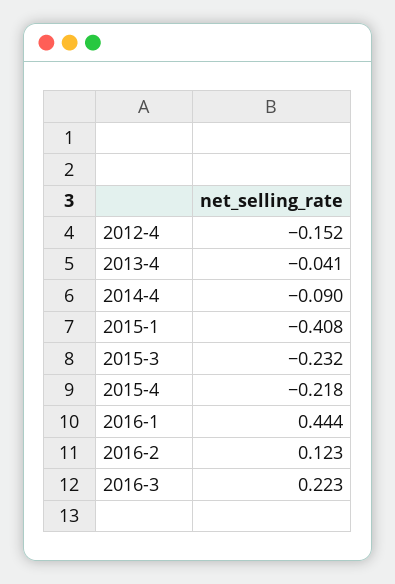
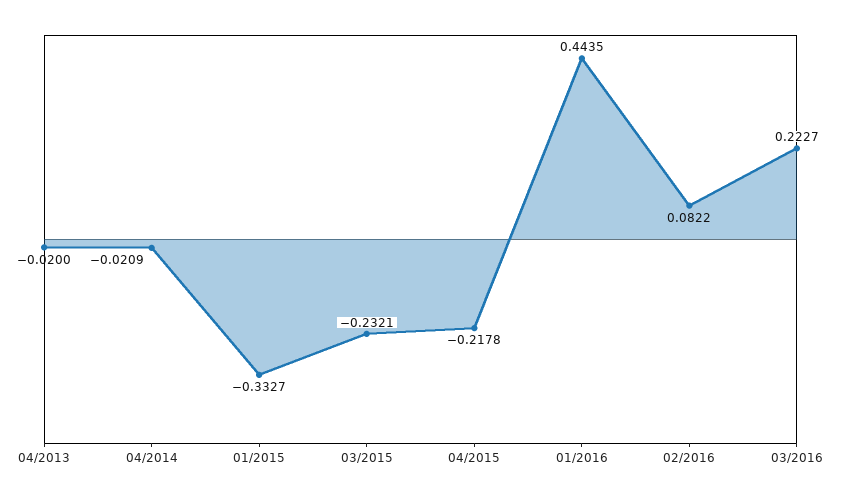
2012-4: -0.152 -> none
2013-4: -0.041 -> -0.02
2014-4: -0.09 -> -0.0209
2015-1: -0.408 -> -0.3327
2016-2: 0.123 -> 0.0822

